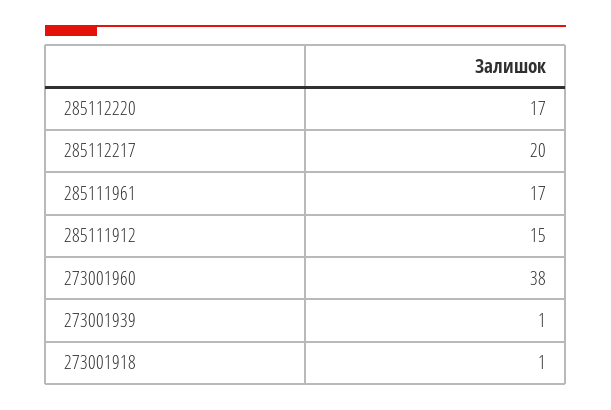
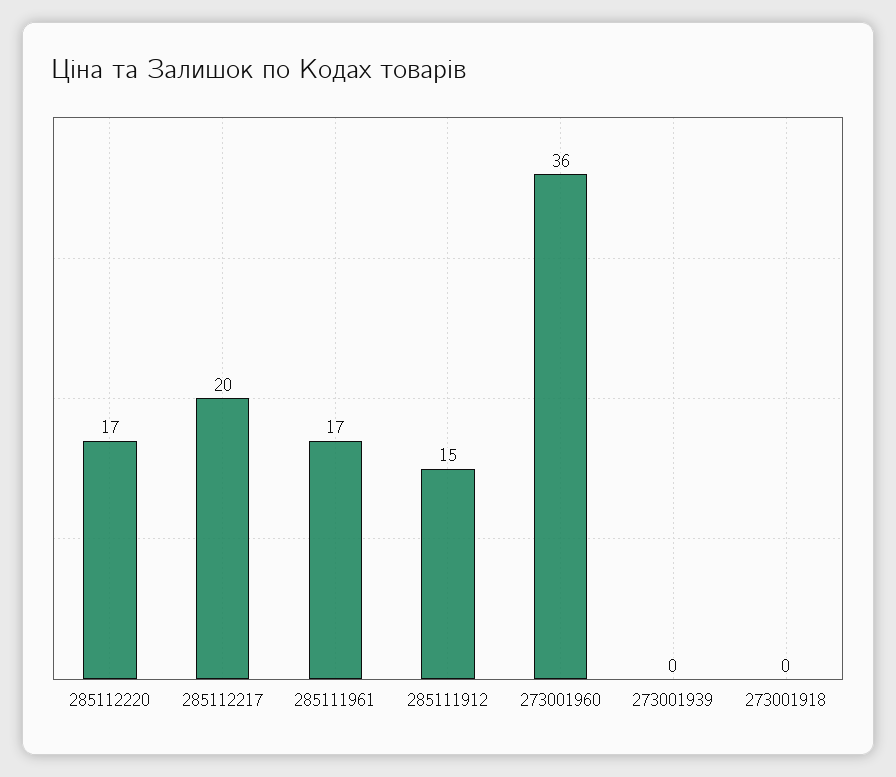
273001960: 38 -> 36
273001939: 1 -> 0
273001918: 1 -> 0

